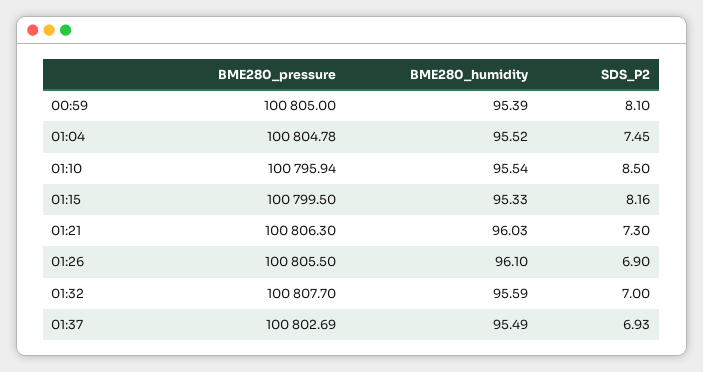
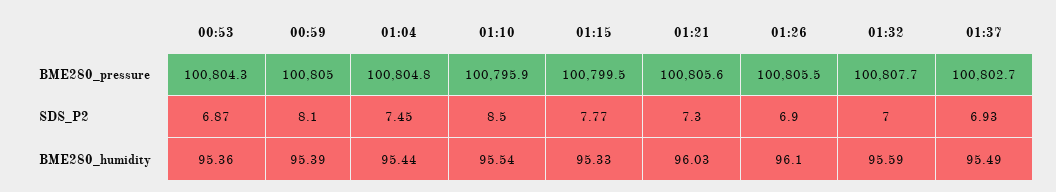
BME280_humidity, 01:04: 95.52 -> 95.44
SDS_P2, 01:15: 8.16 -> 7.77
BME280_pressure, 01:21: 100806.3 -> 100805.6
BME280_pressure, 00:53: none -> 100804.3
SDS_P2, 00:53: none -> 6.87
BME280_humidity, 00:53: none -> 95.36

